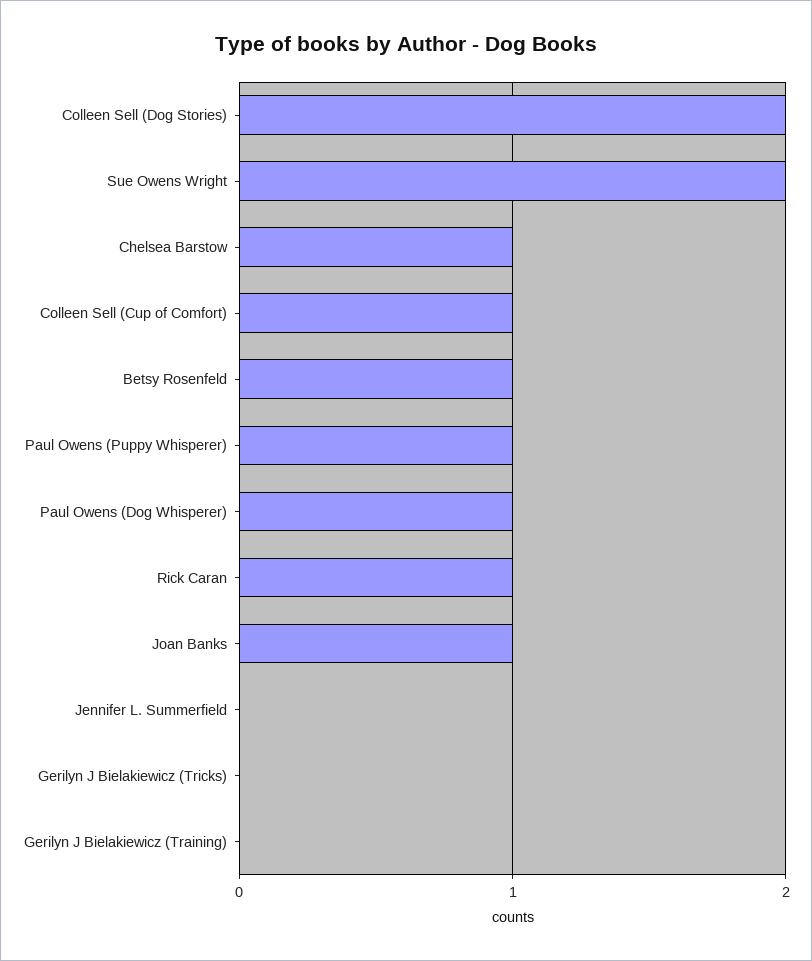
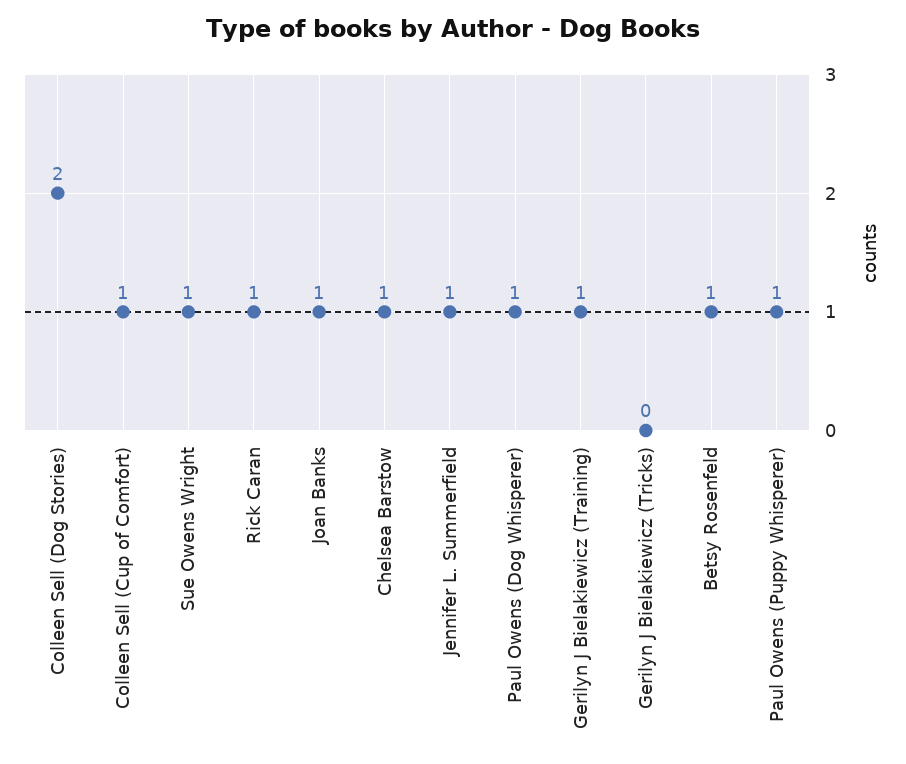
Sue Owens Wright: 2 -> 1
Jennifer L. Summerfield: 0 -> 1
Gerilyn J Bielakiewicz (Training): 0 -> 1

